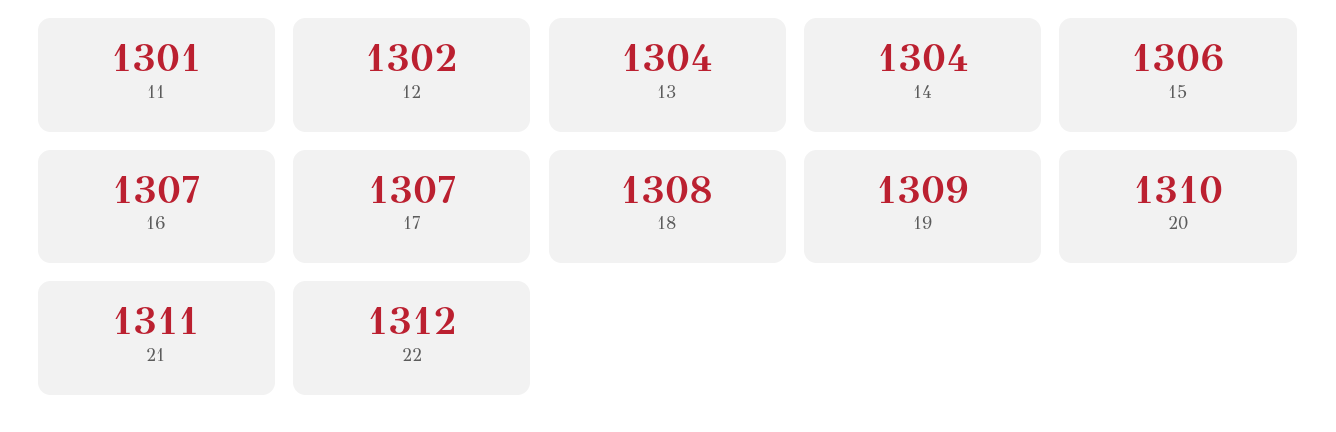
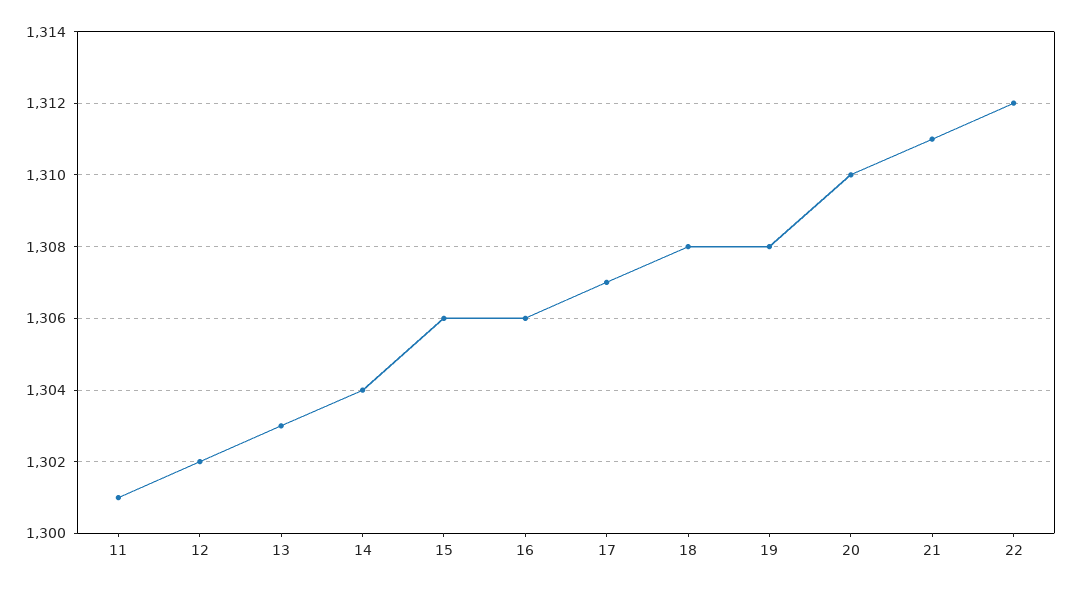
13: 1304 -> 1303
16: 1307 -> 1306
19: 1309 -> 1308

